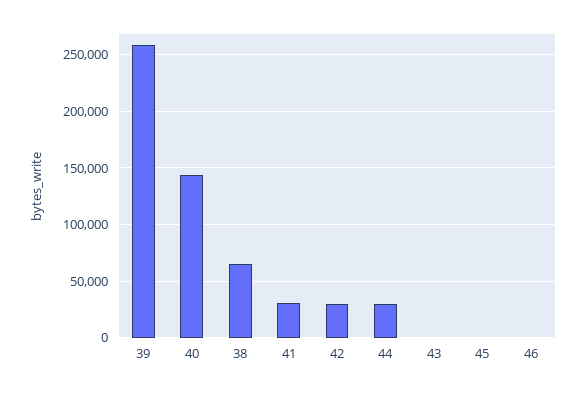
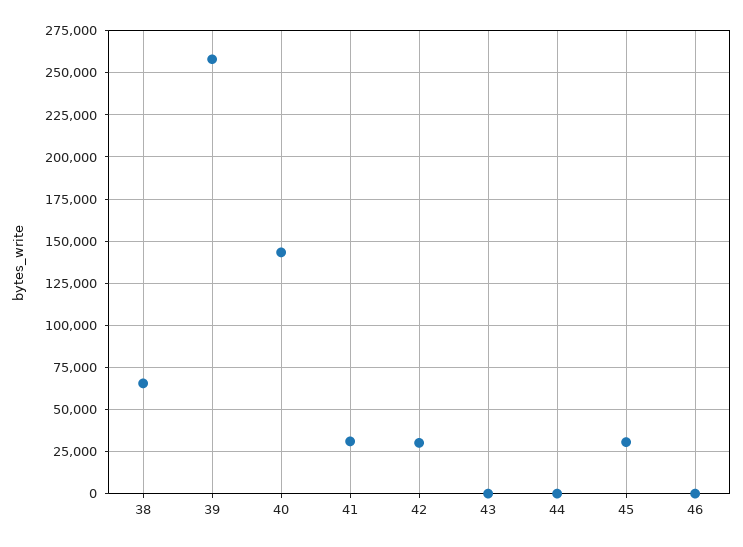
44: 30000 -> 0
45: 0 -> 30000

